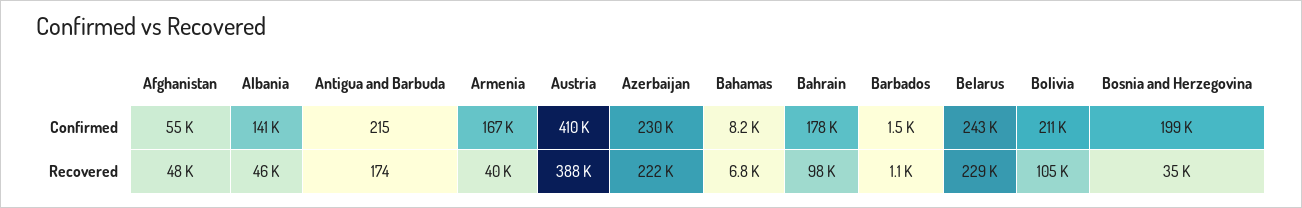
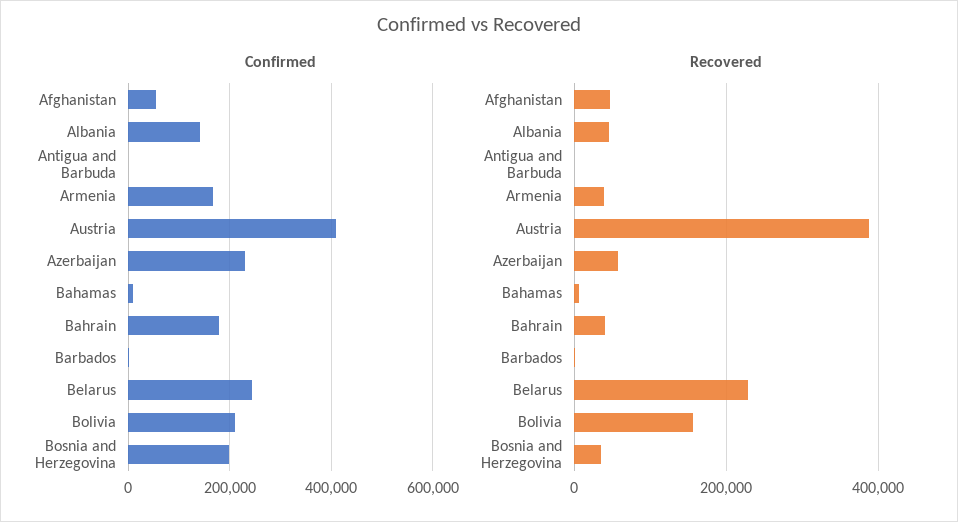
Recovered, Azerbaijan: 222000 -> 60000
Recovered, Bahrain: 98000 -> 40000
Recovered, Bolivia: 105000 -> 160000

